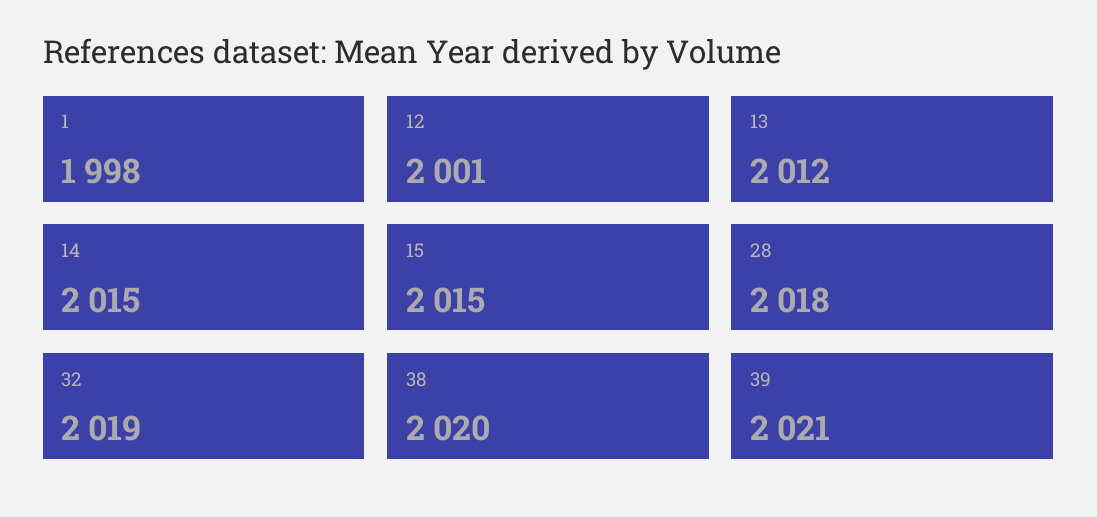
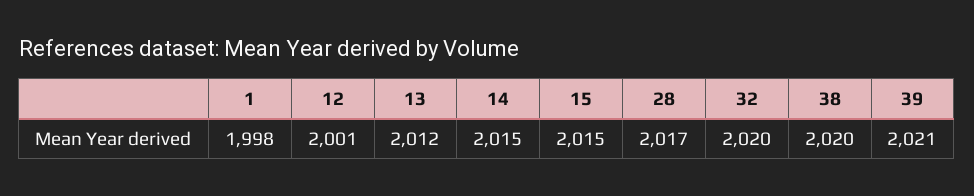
28: 2018 -> 2017
32: 2019 -> 2020

